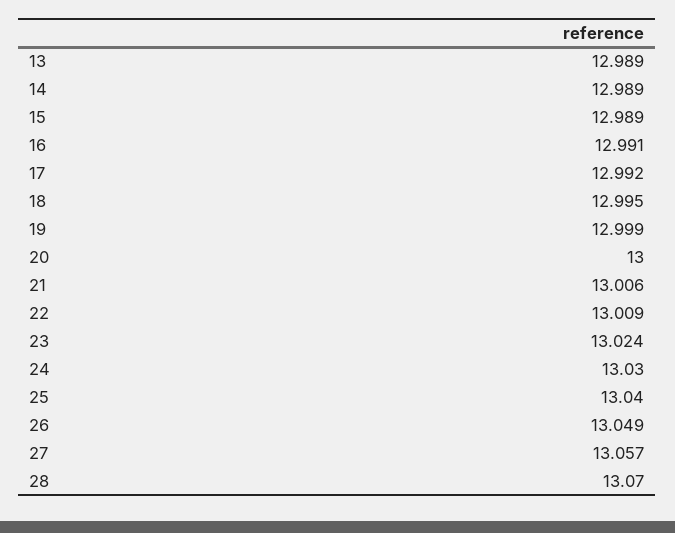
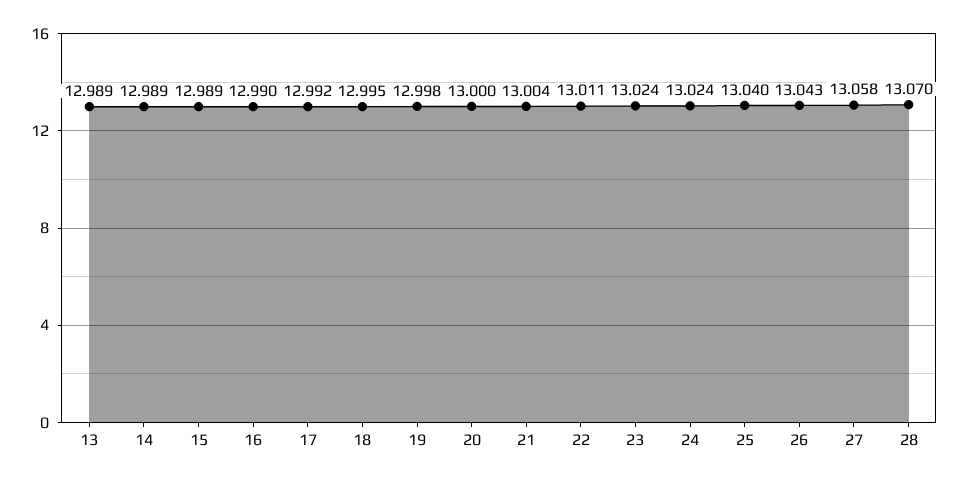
16: 12.991 -> 12.99
19: 12.999 -> 12.998
21: 13.006 -> 13.004
22: 13.009 -> 13.011
24: 13.03 -> 13.024
26: 13.049 -> 13.043
27: 13.057 -> 13.058

